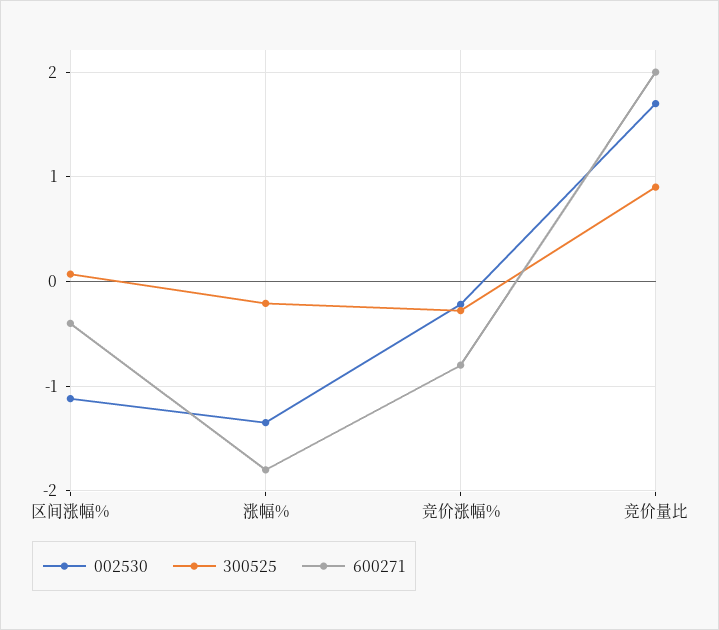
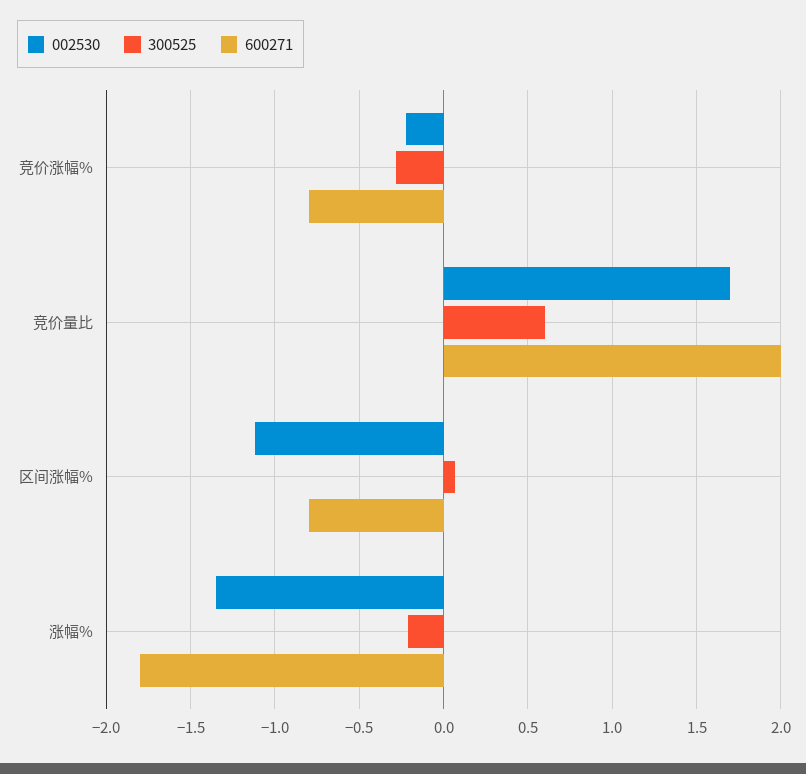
600271, 区间涨幅%: -0.4 -> -0.8
300525, 竞价量比: 0.9 -> 0.6

